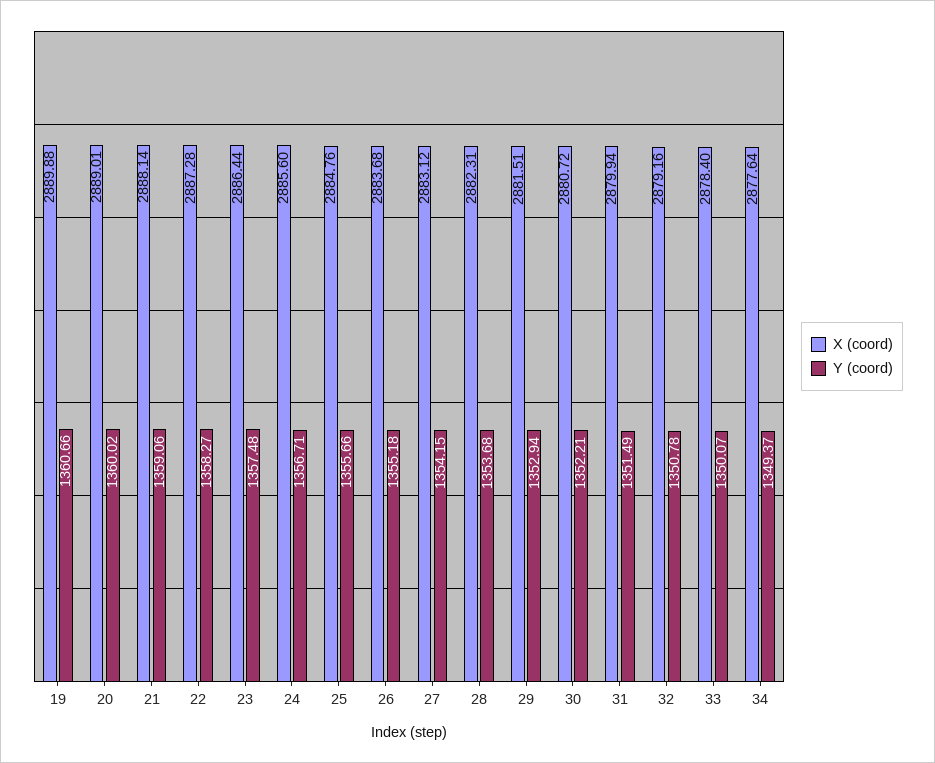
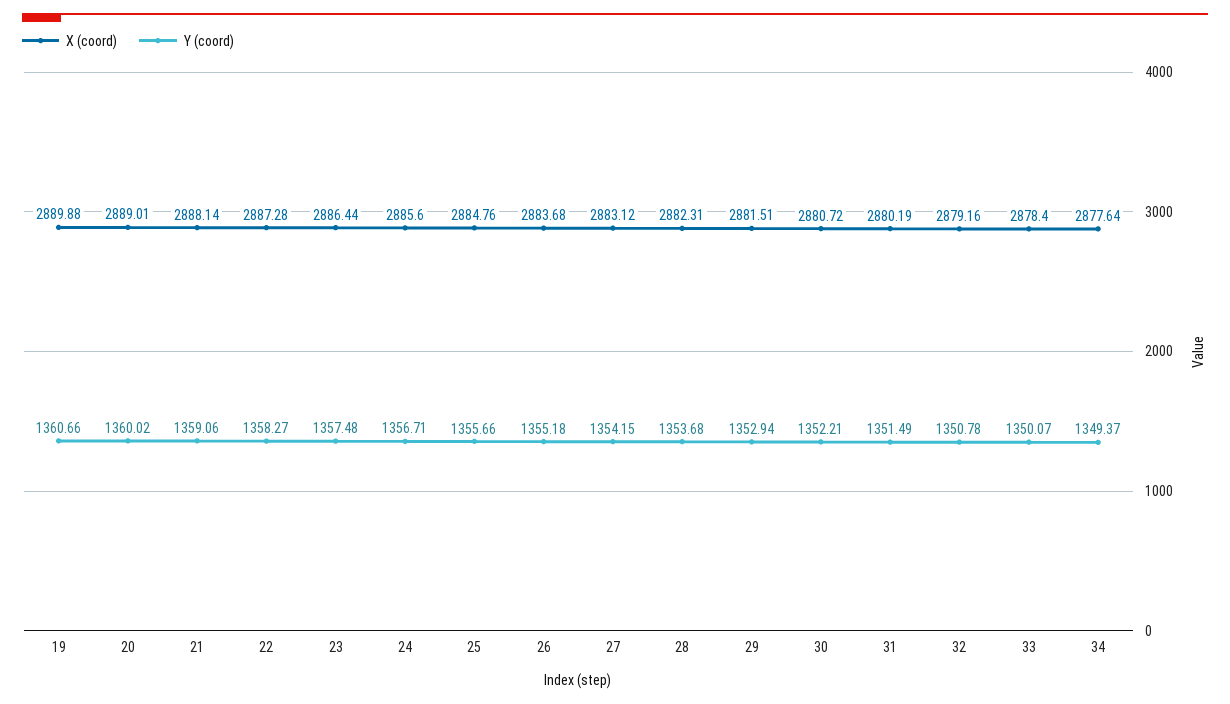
X (coord), 31: 2879.94 -> 2880.19

